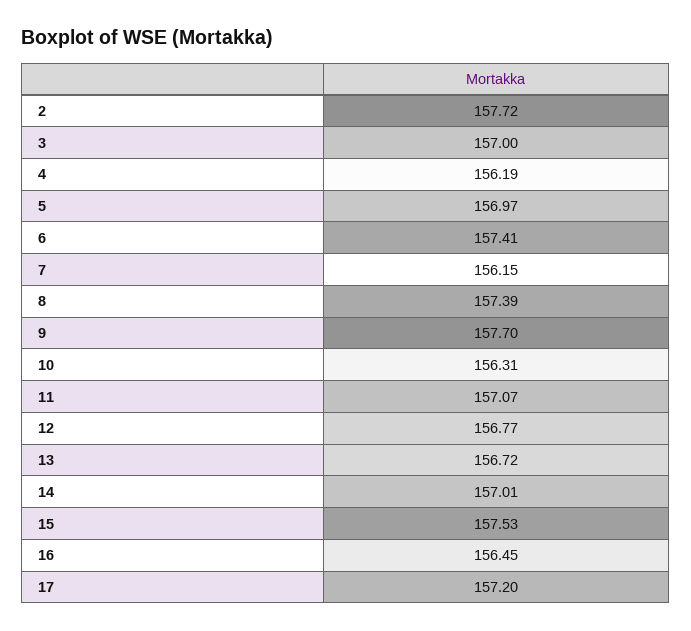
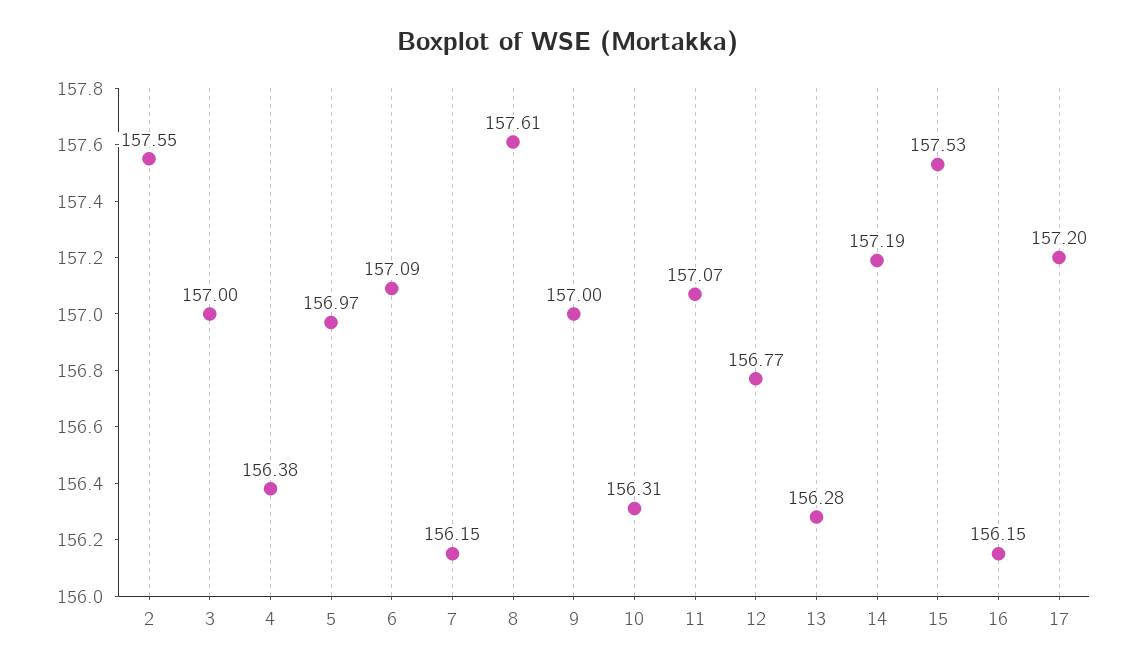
2: 157.72 -> 157.55
4: 156.19 -> 156.38
6: 157.41 -> 157.09
8: 157.39 -> 157.61
9: 157.7 -> 157
13: 156.72 -> 156.28
14: 157.01 -> 157.19
16: 156.45 -> 156.15

